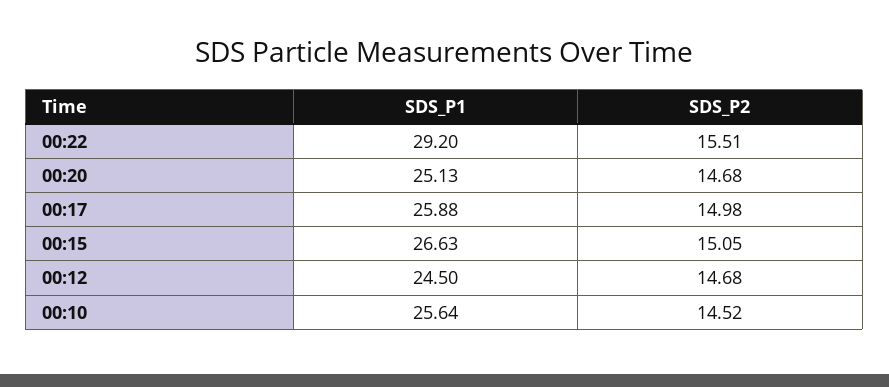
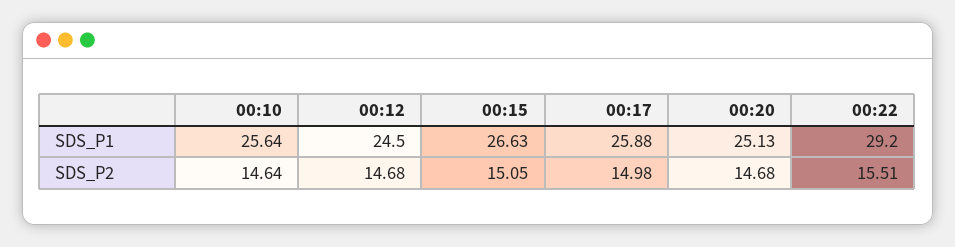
SDS_P2, 00:10: 14.52 -> 14.64

